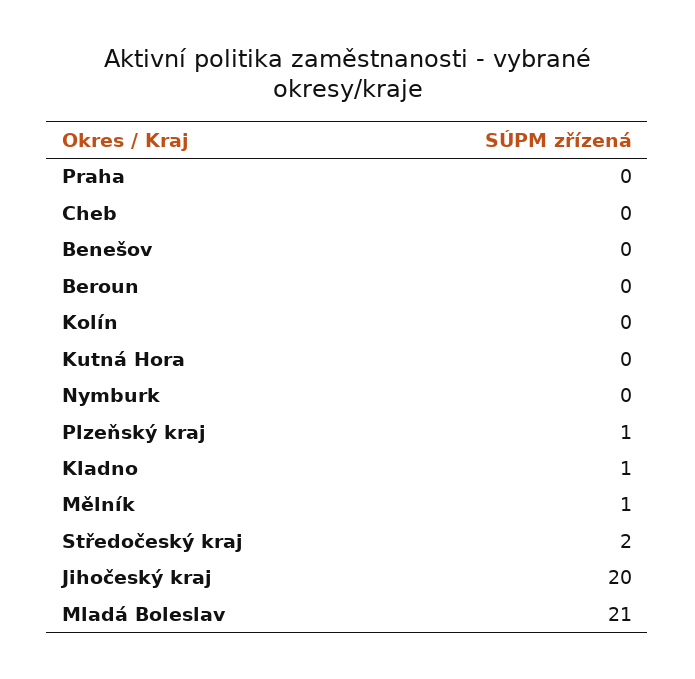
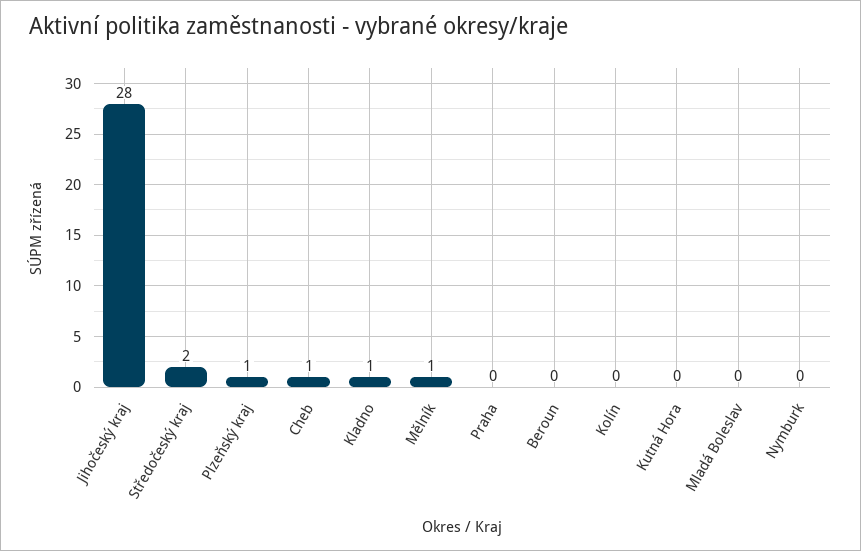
Cheb: 0 -> 1
Benešov: 0 -> none
Jihočeský kraj: 20 -> 28
Mladá Boleslav: 21 -> 0

